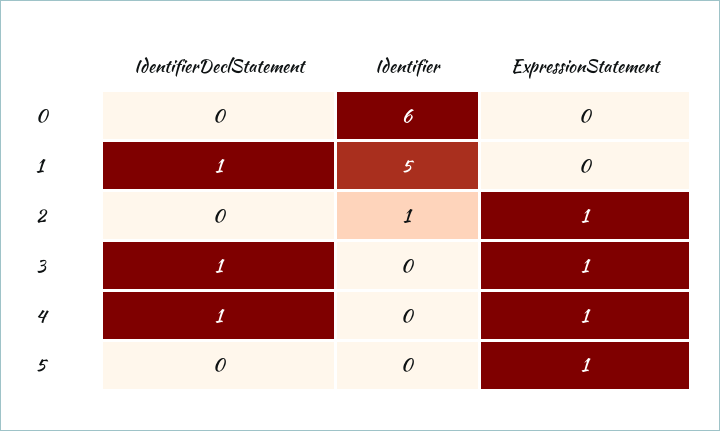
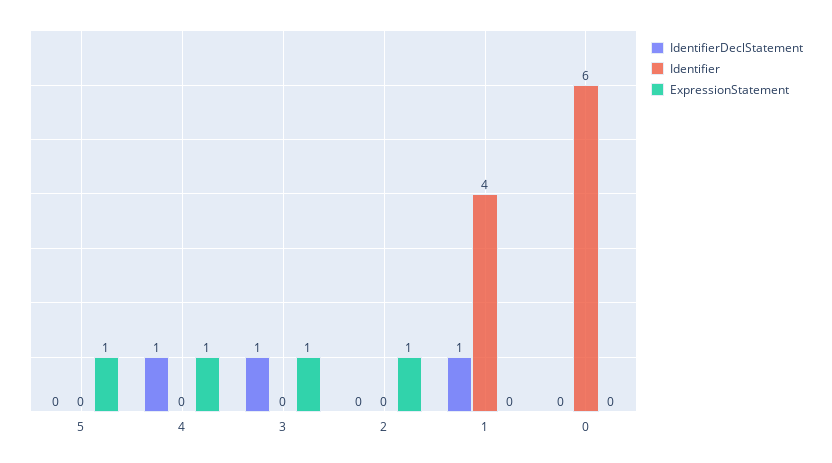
Identifier, 1: 5 -> 4
Identifier, 2: 1 -> 0

